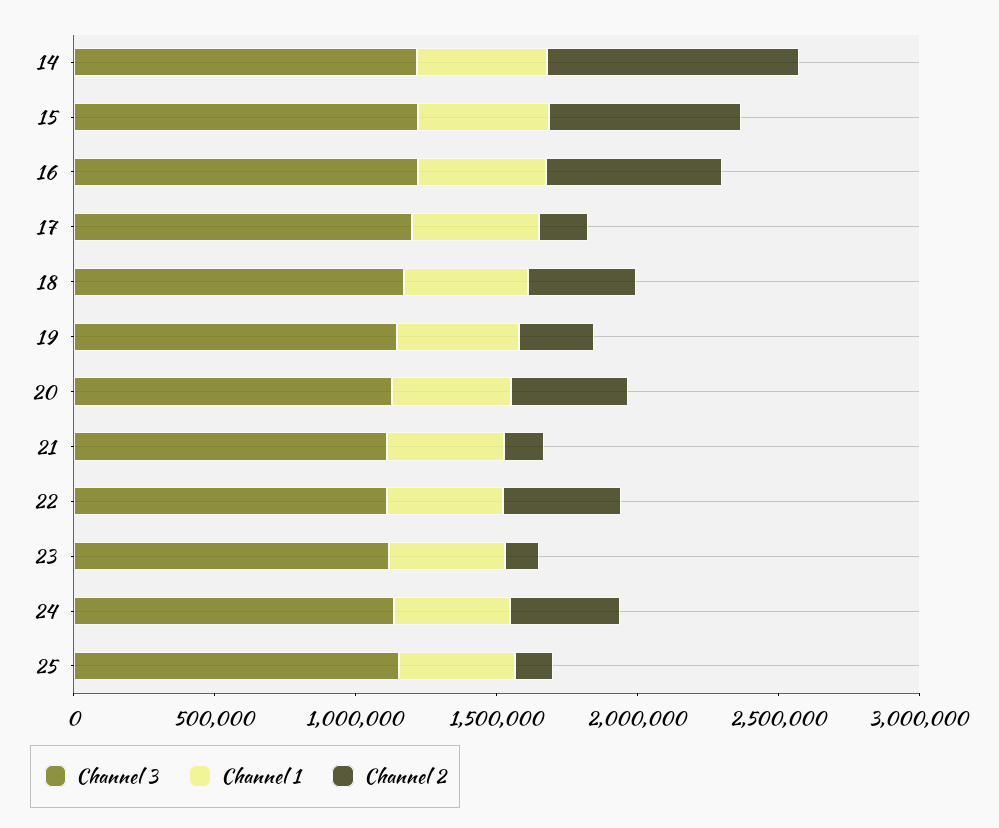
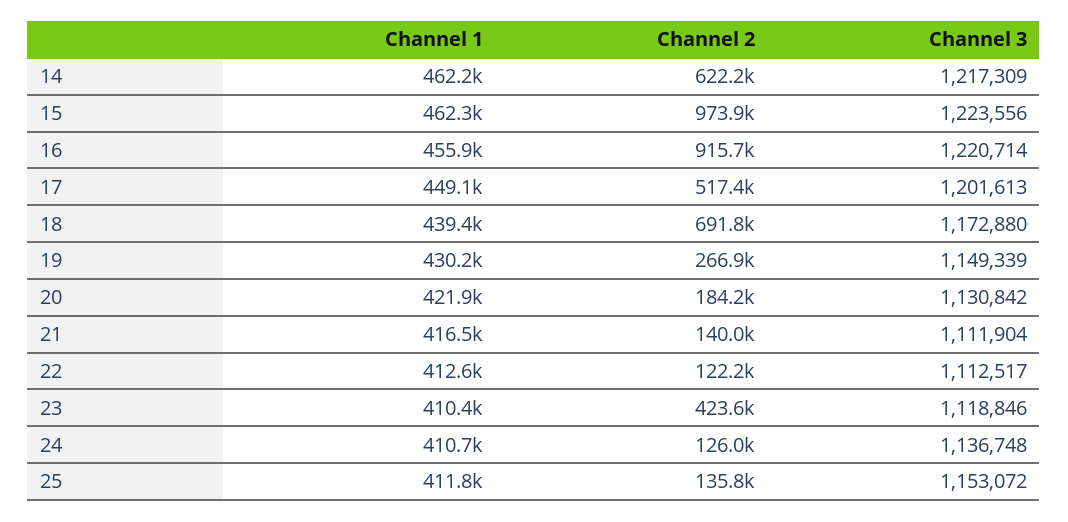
Channel 2, 14: 900000 -> 622200
Channel 2, 15: 700000 -> 973900
Channel 2, 16: 600000 -> 915700
Channel 2, 17: 200000 -> 517400
Channel 2, 18: 400000 -> 691800
Channel 2, 20: 400000 -> 184200
Channel 2, 22: 400000 -> 122200
Channel 2, 23: 100000 -> 423600
Channel 2, 24: 400000 -> 126000

